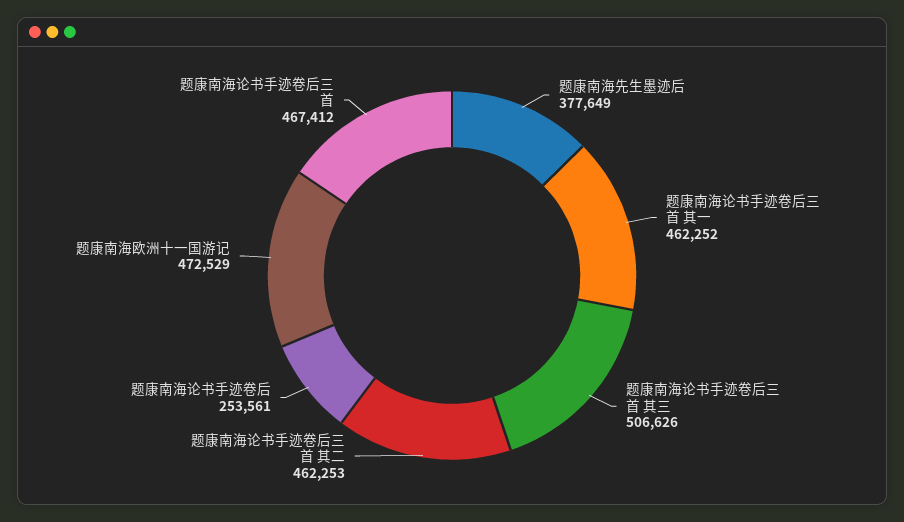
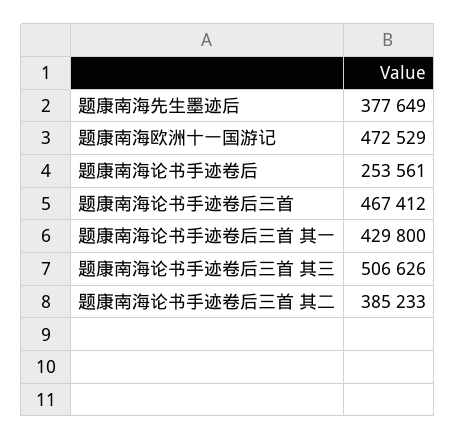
题康南海论书手迹卷后三首 其一: 462252 -> 429800
题康南海论书手迹卷后三首 其二: 462253 -> 385233

